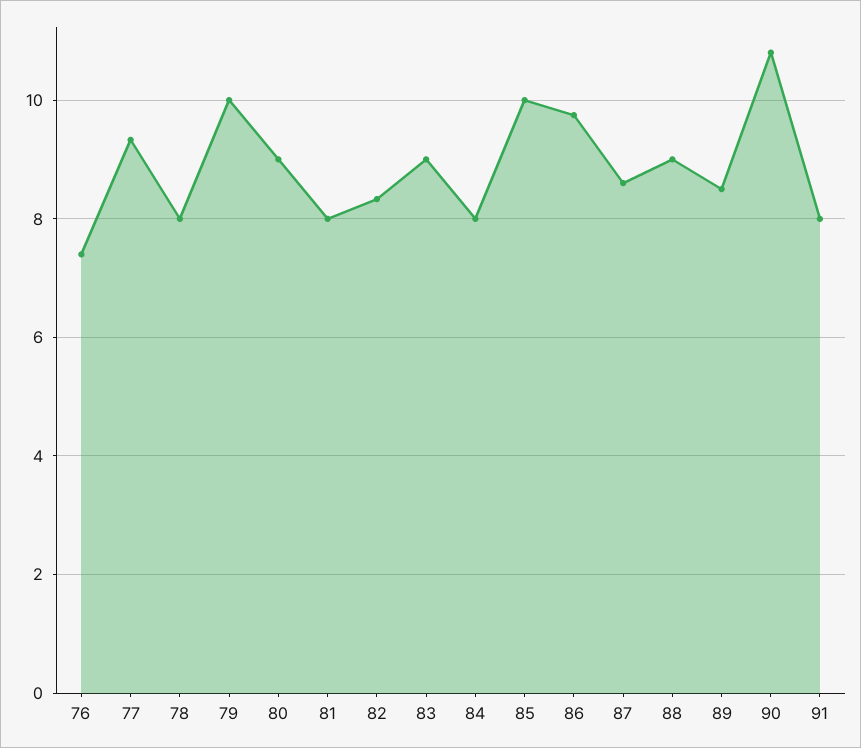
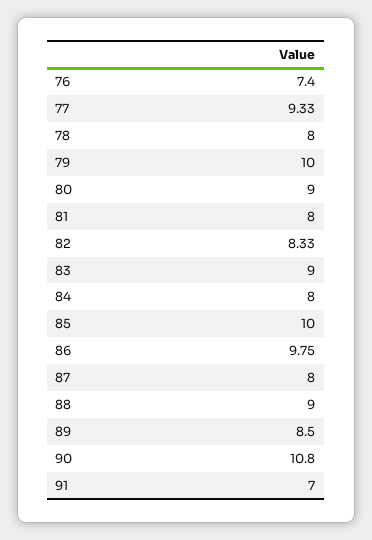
87: 8.6 -> 8
91: 8 -> 7

